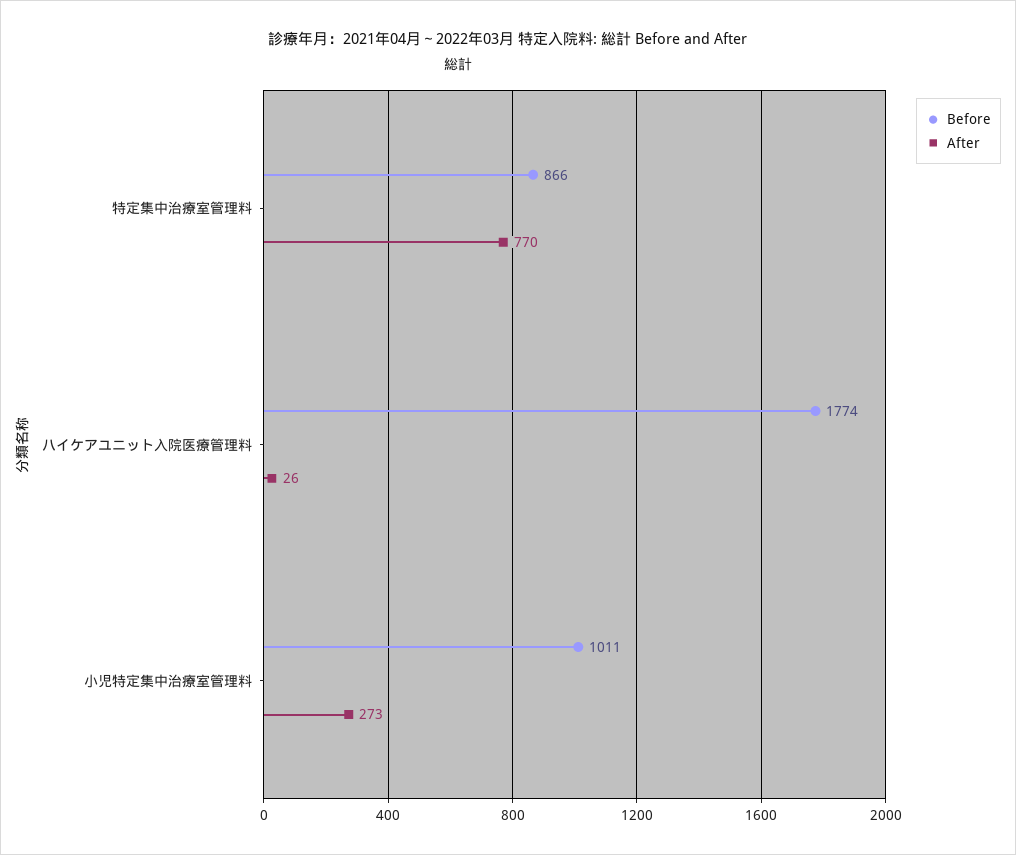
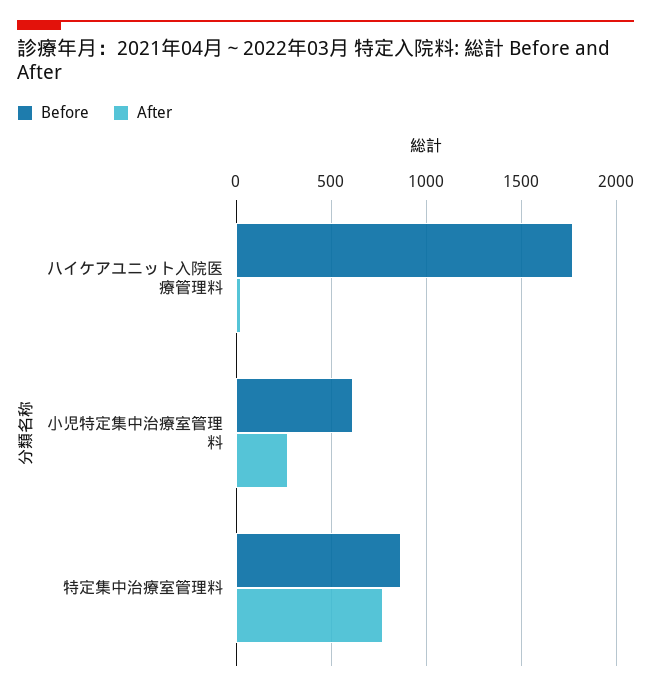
Before, 小児特定集中治療室管理料: 1011 -> 600

